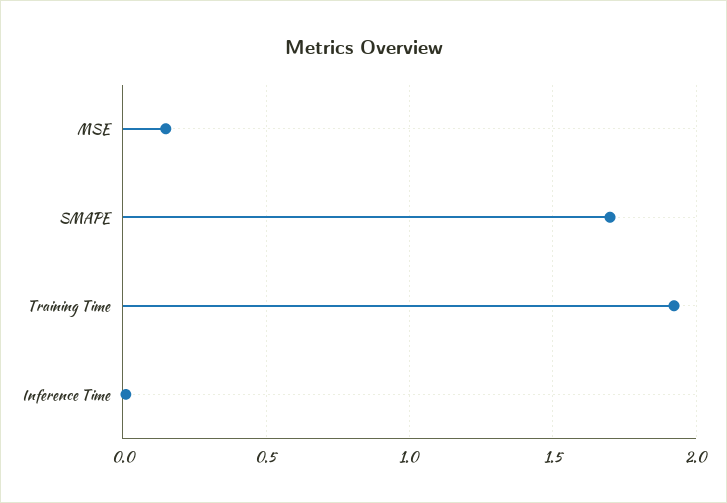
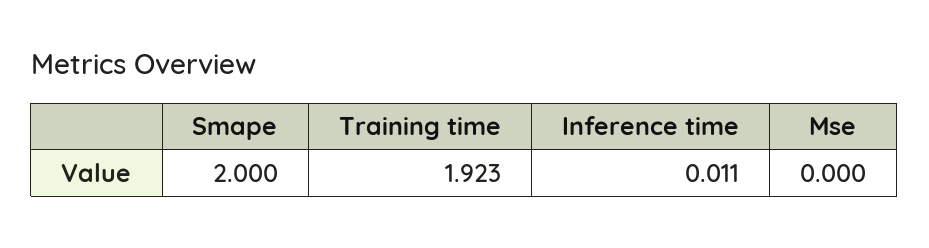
MSE: 0.15 -> 0
SMAPE: 1.7 -> 2

